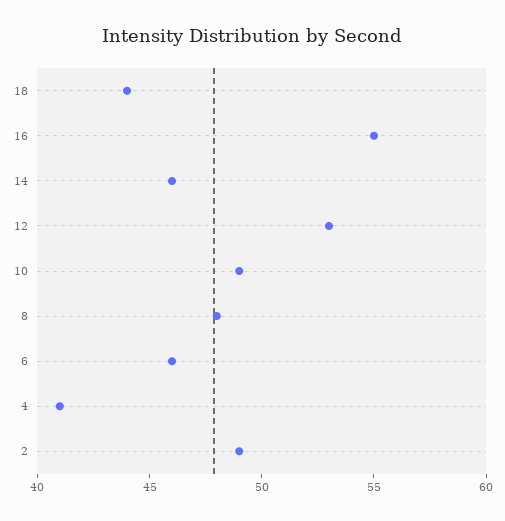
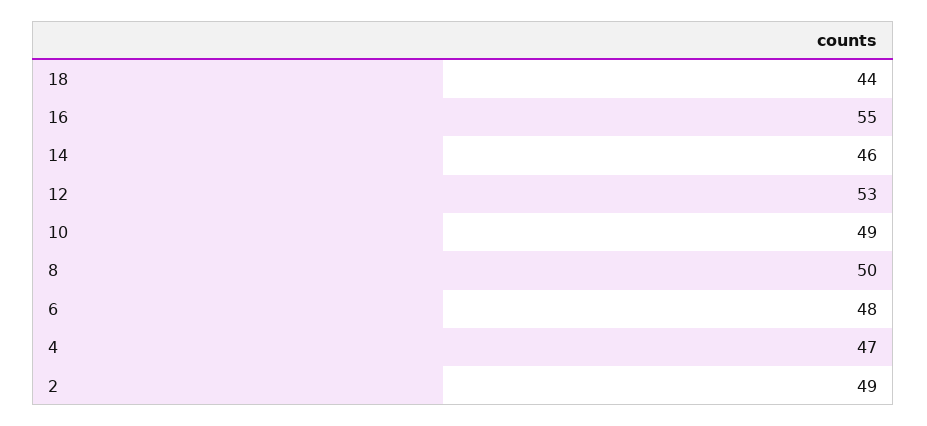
8: 48 -> 50
6: 46 -> 48
4: 41 -> 47

